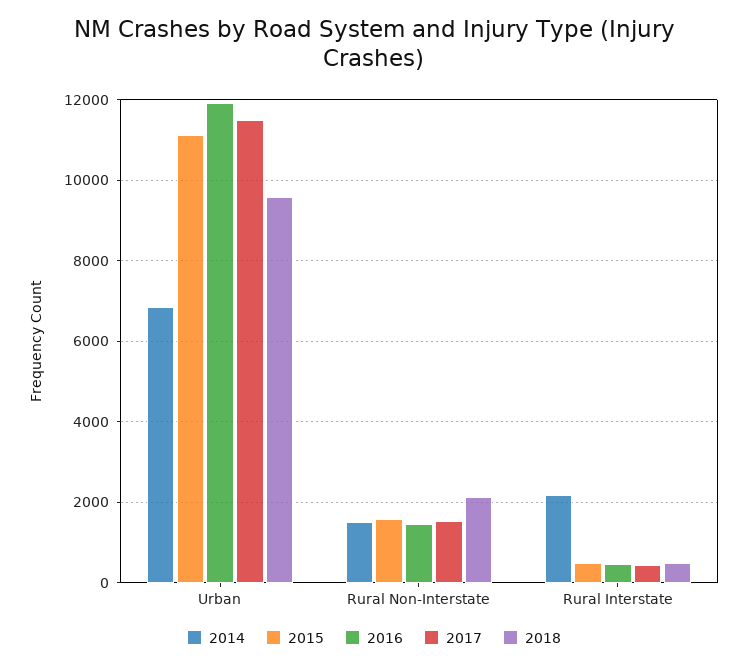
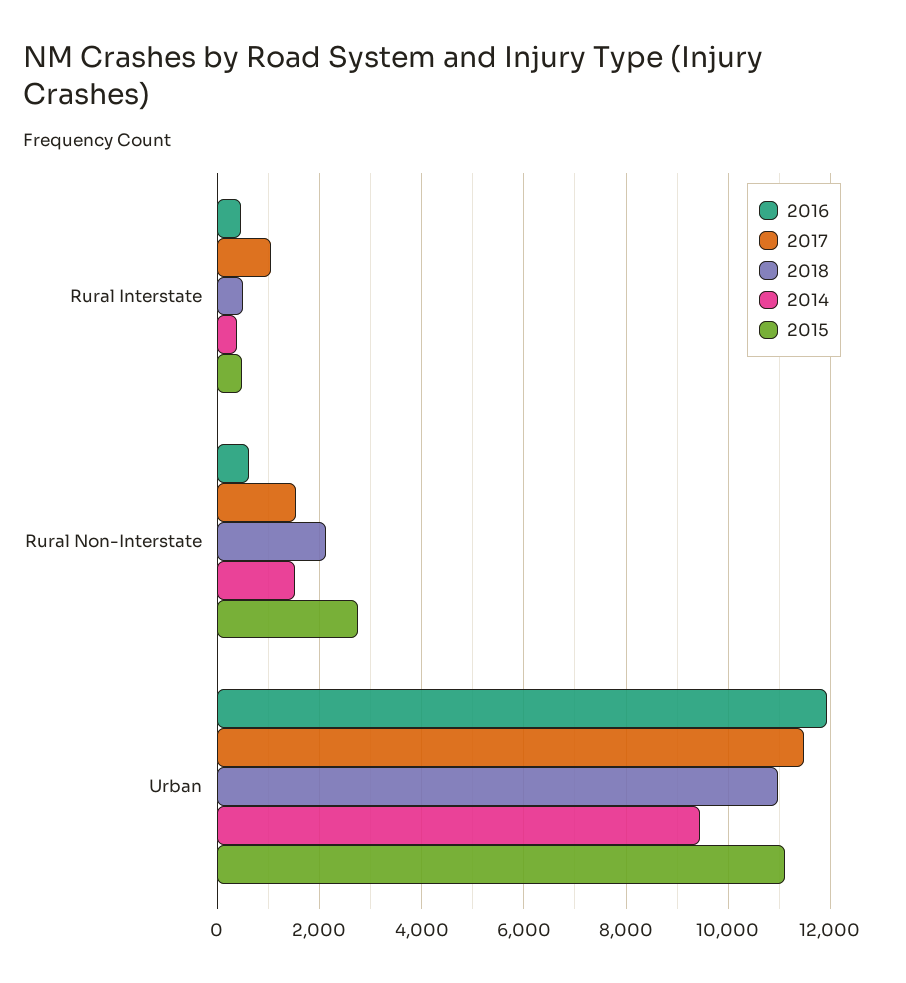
2014, Urban: 6800 -> 9400
2018, Urban: 9600 -> 11000
2015, Rural Non-Interstate: 1600 -> 2800
2016, Rural Non-Interstate: 1400 -> 600
2014, Rural Interstate: 2200 -> 400
2017, Rural Interstate: 400 -> 1000

